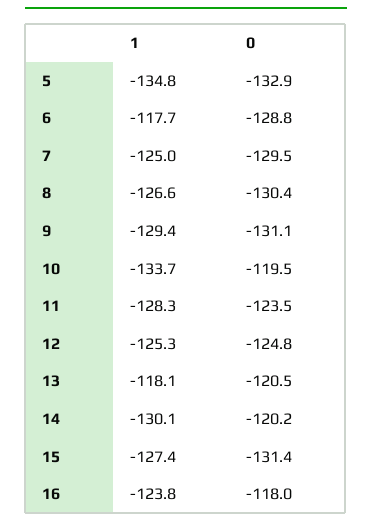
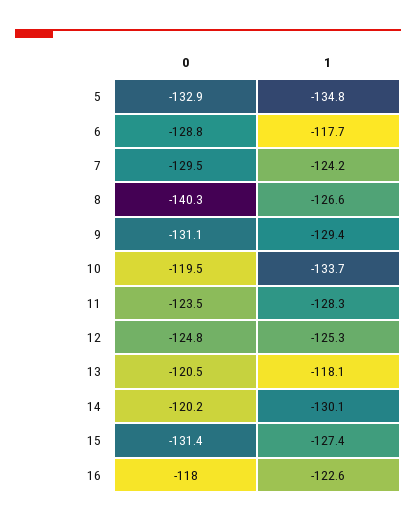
1, 7: -125 -> -124.2
0, 8: -130.4 -> -140.3
1, 16: -123.8 -> -122.6

